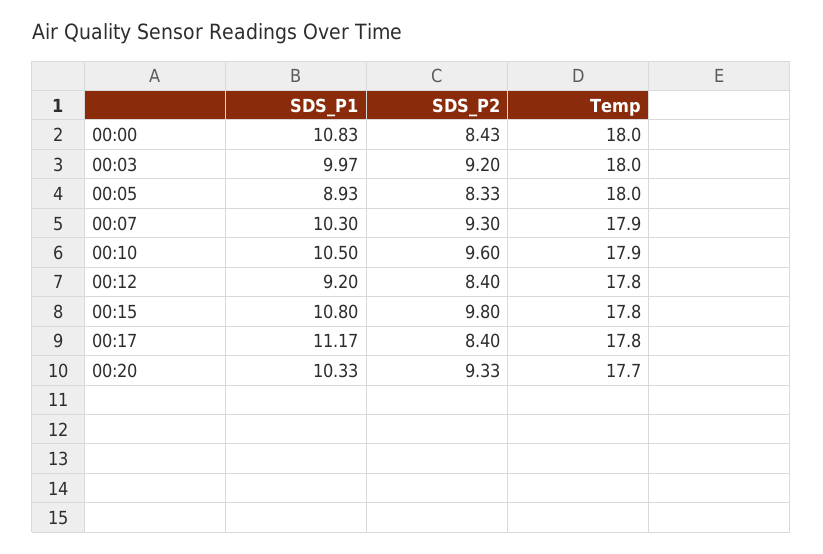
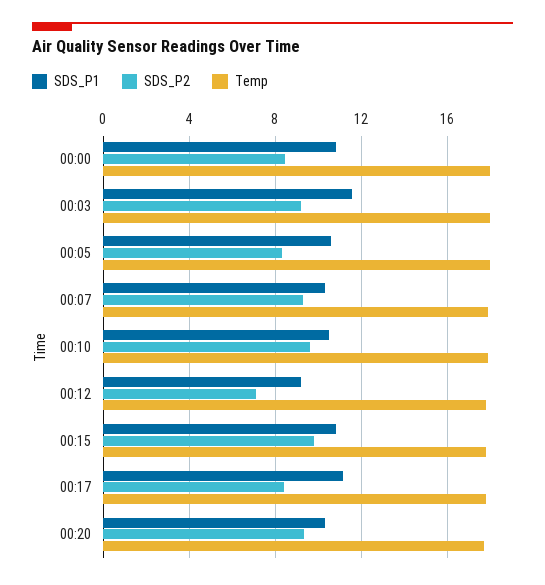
SDS_P1, 00:03: 9.97 -> 11.5
SDS_P1, 00:05: 8.93 -> 10.5
SDS_P2, 00:12: 8.4 -> 7

